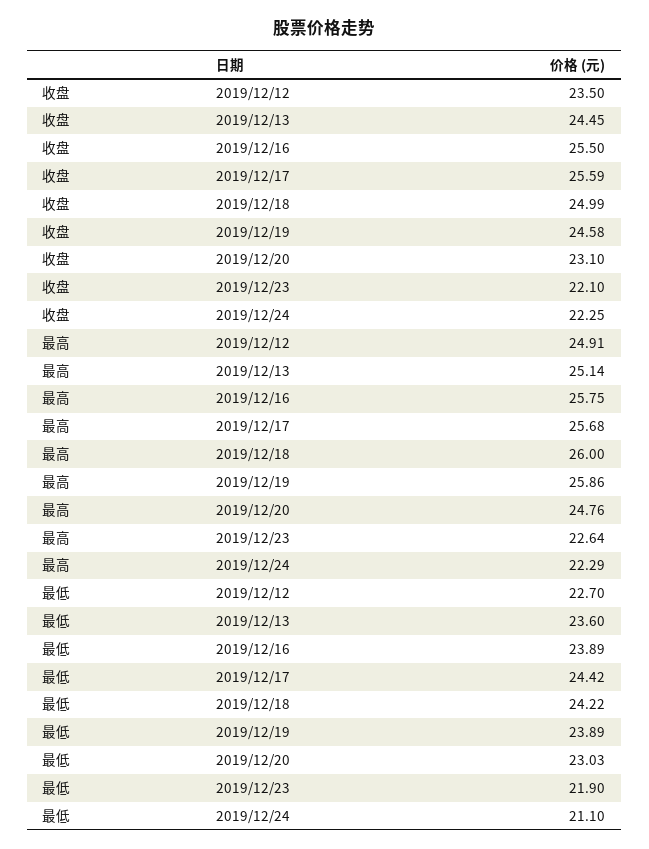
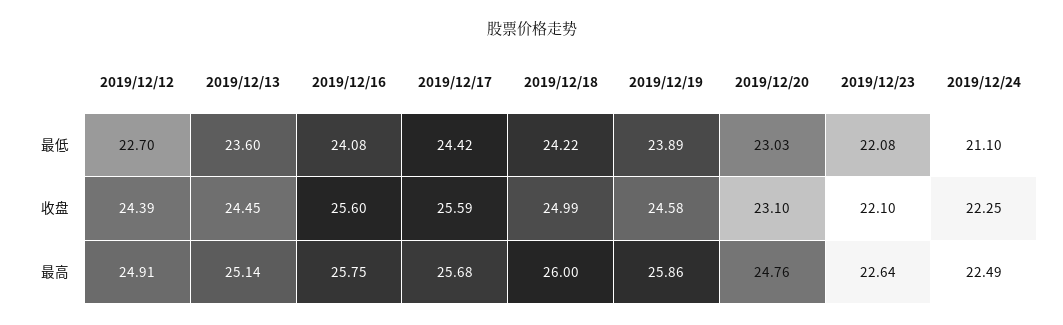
收盘, 2019/12/12: 23.5 -> 24.39
收盘, 2019/12/16: 25.5 -> 25.6
最高, 2019/12/24: 22.29 -> 22.49
最低, 2019/12/16: 23.89 -> 24.08
最低, 2019/12/23: 21.9 -> 22.08

